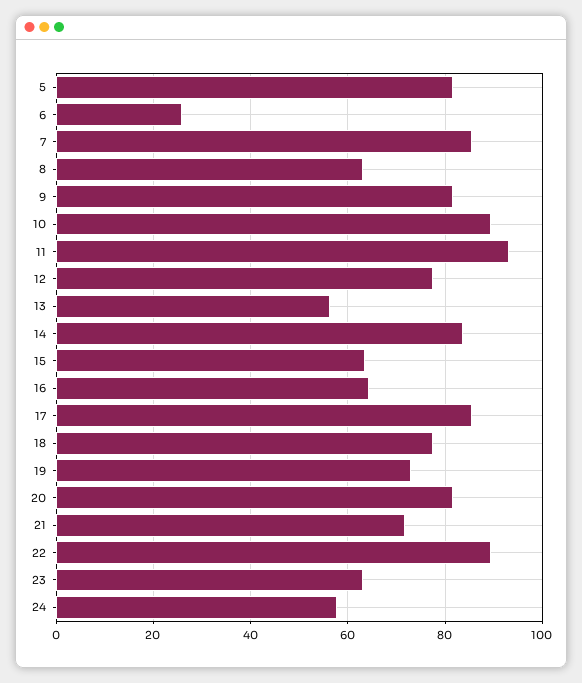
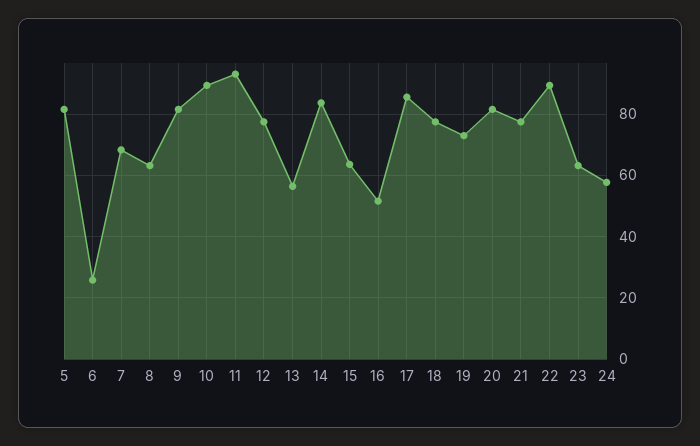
7: 86 -> 68
16: 64 -> 52
21: 72 -> 78

